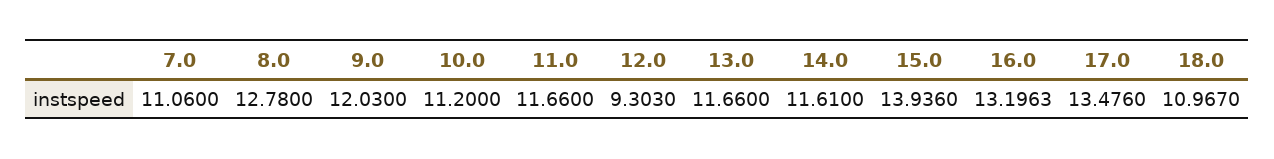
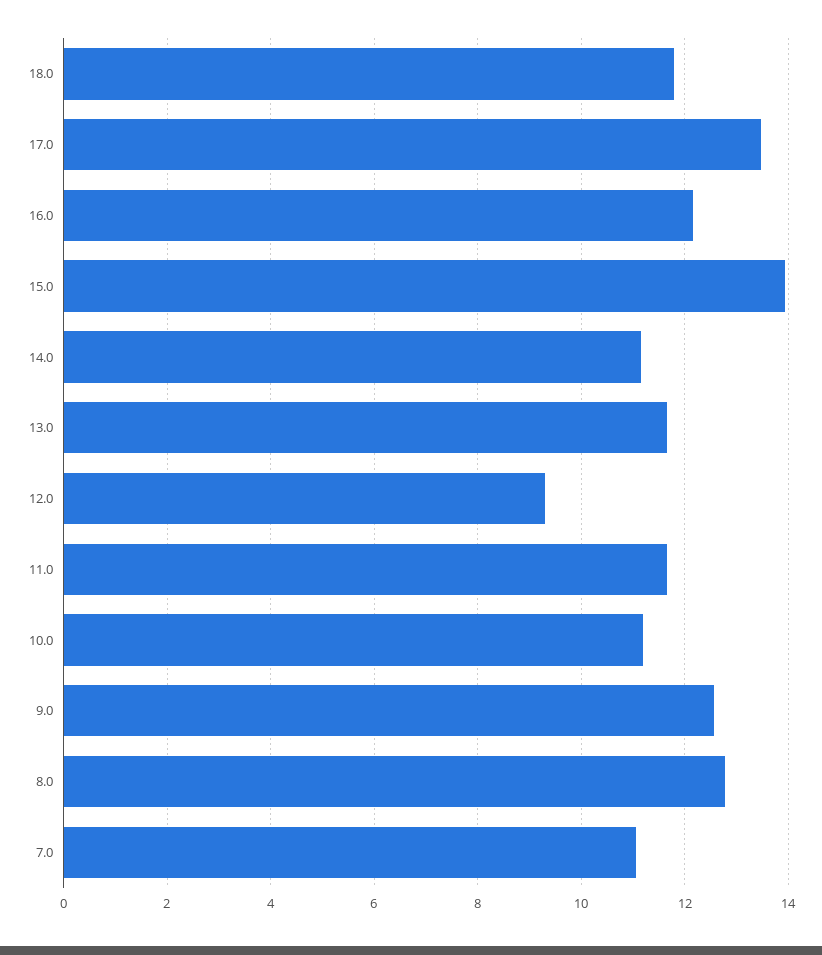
9.0: 12.03 -> 12.6
14.0: 11.61 -> 11.2
16.0: 13.1963 -> 12.2
18.0: 10.967 -> 11.8

